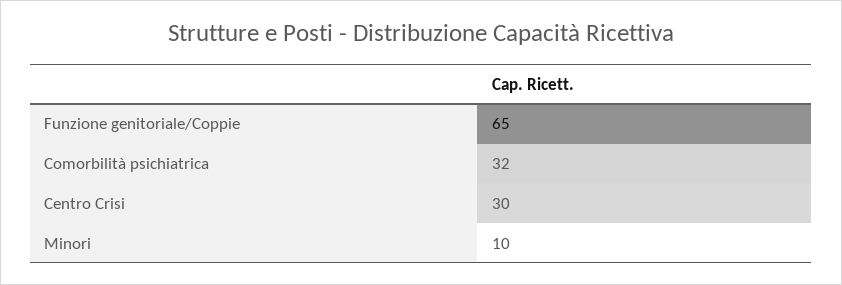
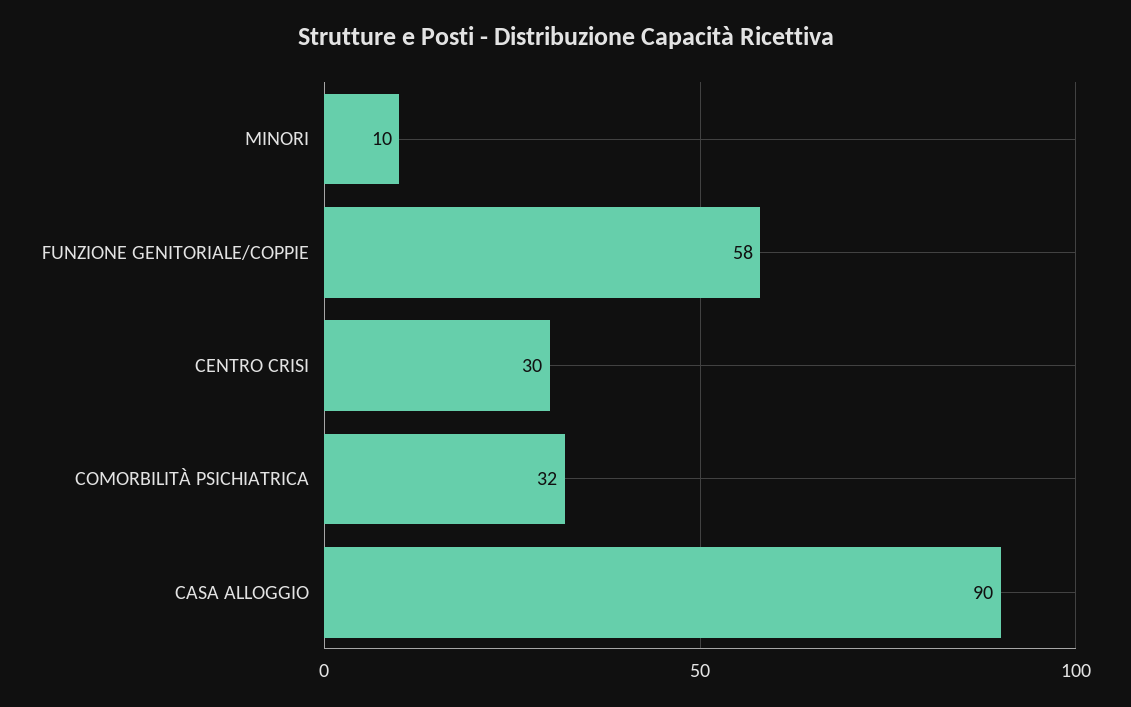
Funzione genitoriale/Coppie: 65 -> 58
CASA ALLOGGIO: none -> 90

